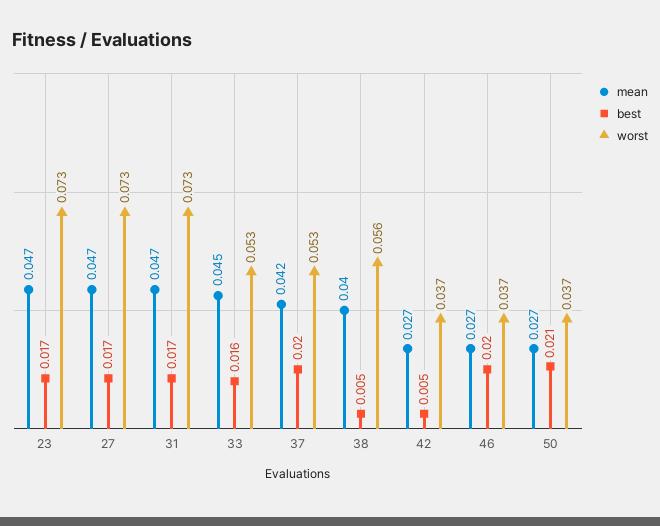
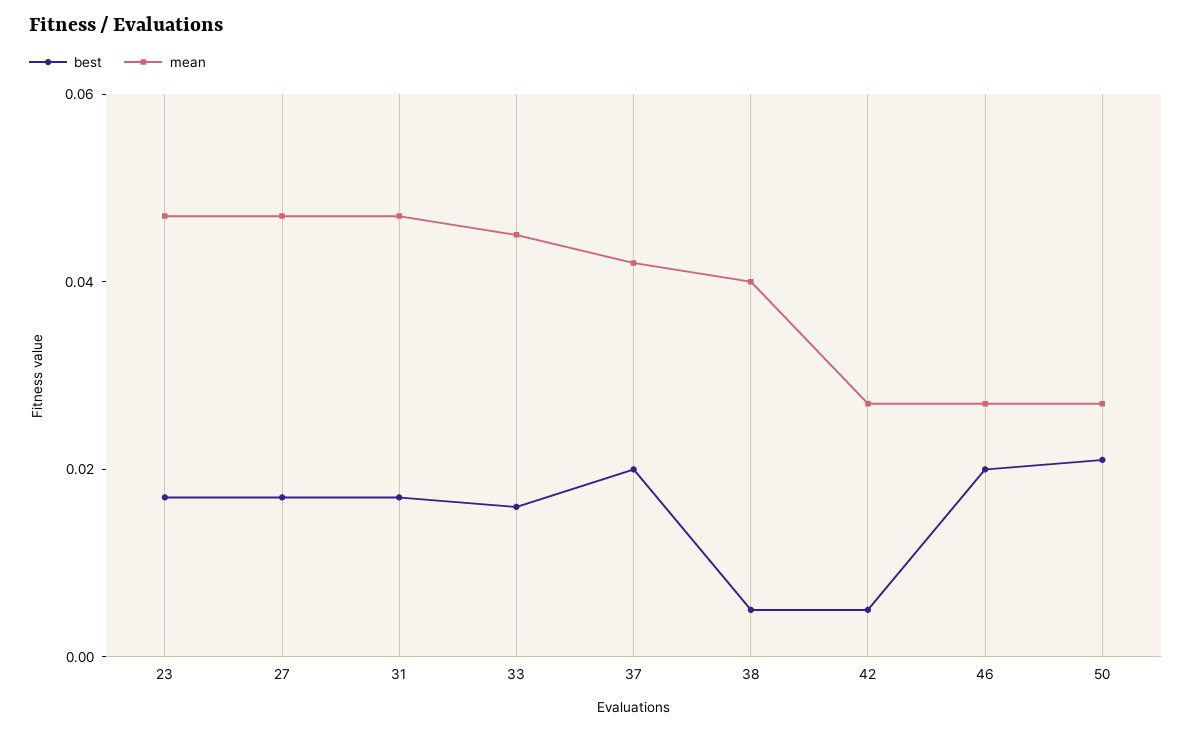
worst, 23: 0.073 -> none
worst, 27: 0.073 -> none
worst, 31: 0.073 -> none
worst, 33: 0.053 -> none
worst, 37: 0.053 -> none
worst, 38: 0.056 -> none
worst, 42: 0.037 -> none
worst, 46: 0.037 -> none
worst, 50: 0.037 -> none

